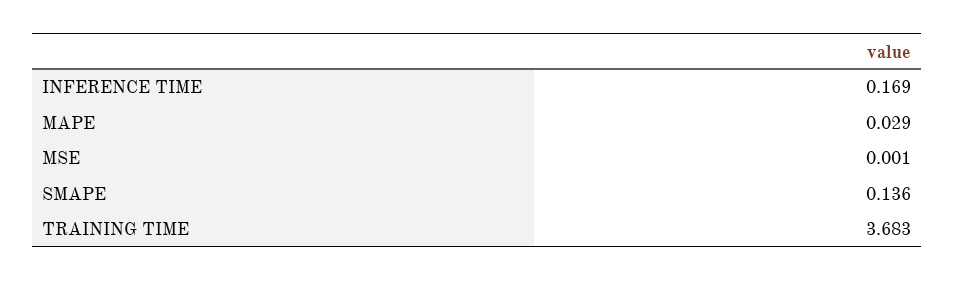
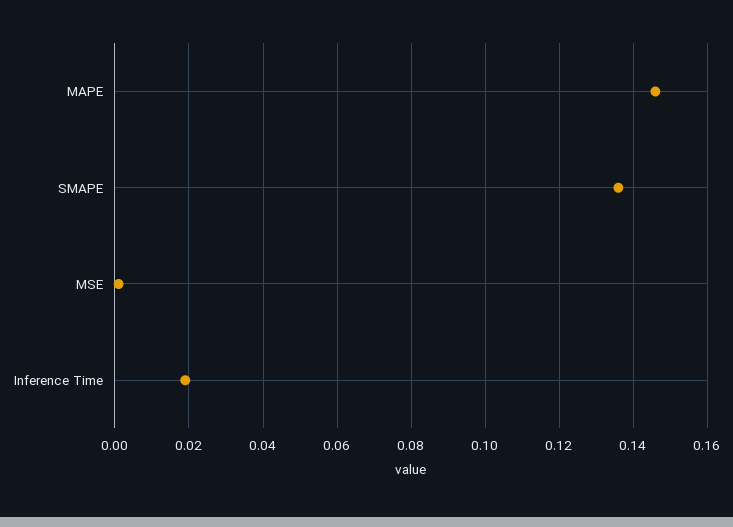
INFERENCE TIME: 0.169 -> 0.02
MAPE: 0.029 -> 0.145
TRAINING TIME: 3.683 -> none

